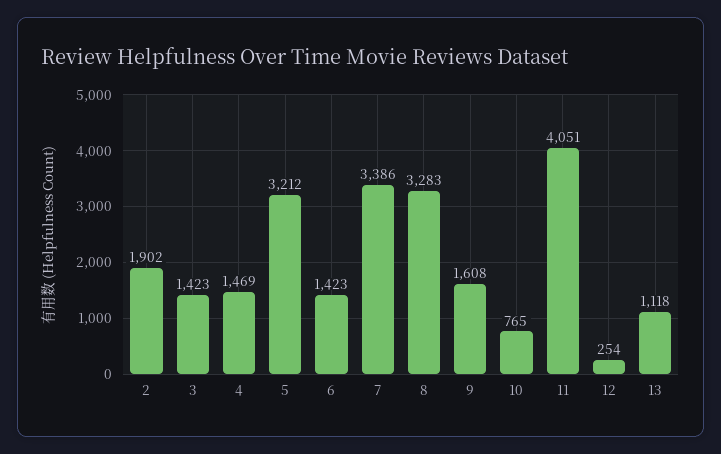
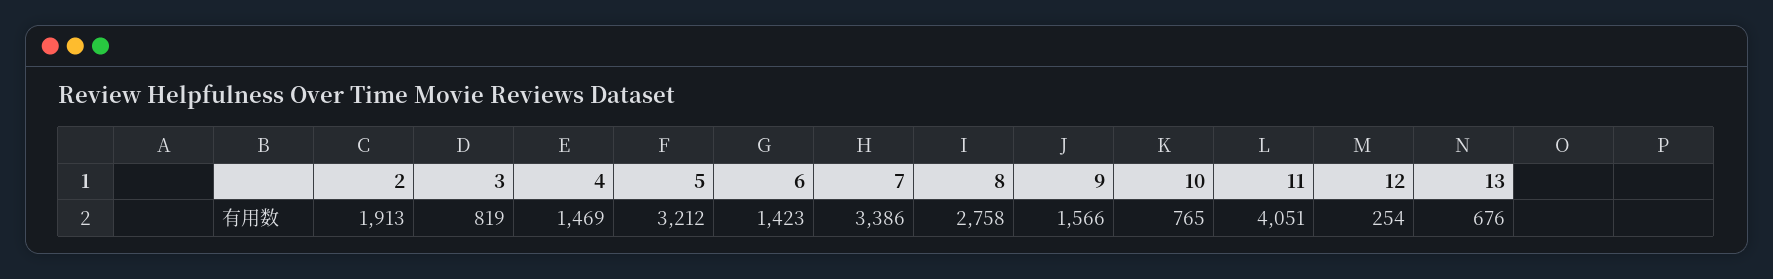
2: 1902 -> 1913
3: 1423 -> 819
8: 3283 -> 2758
9: 1608 -> 1566
13: 1118 -> 676

